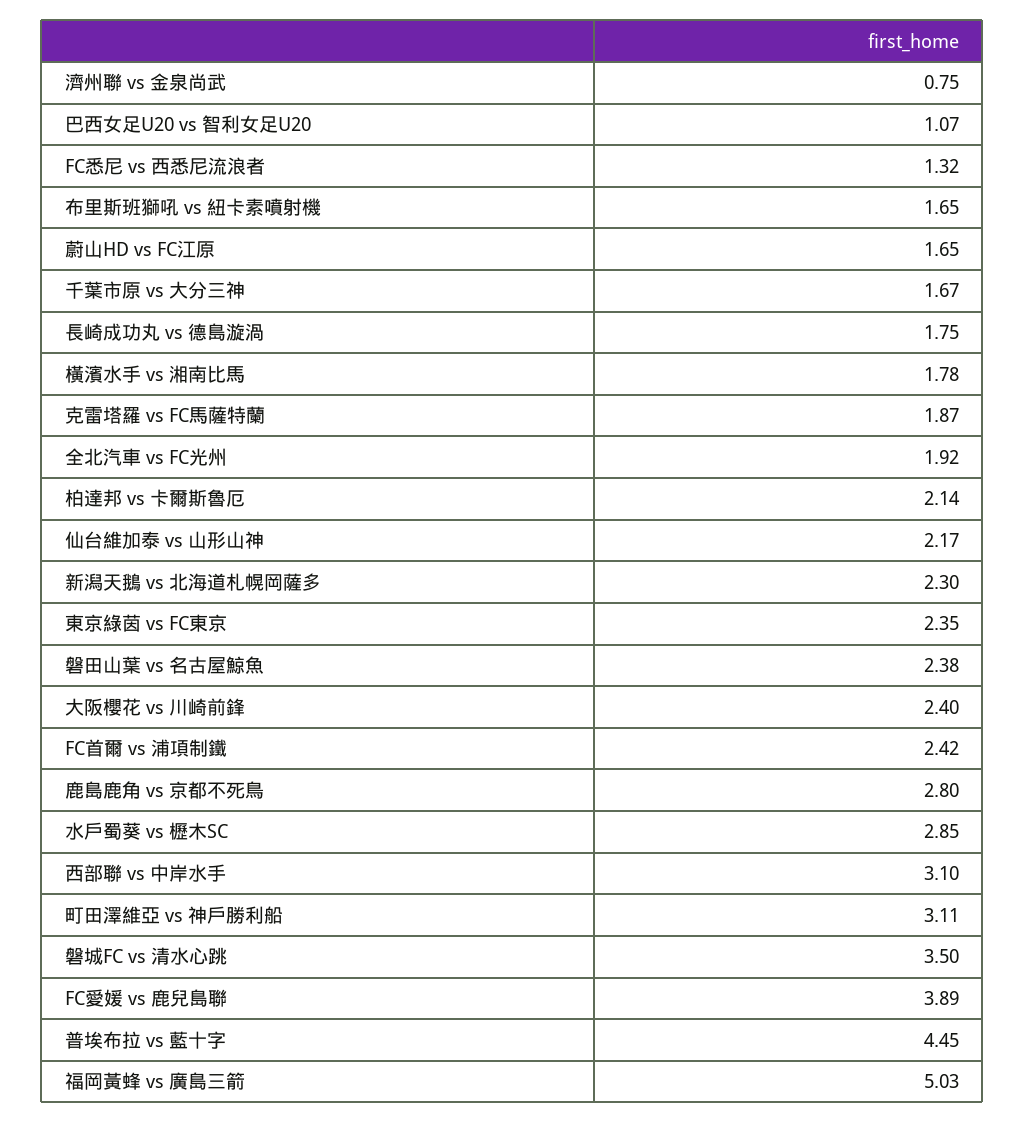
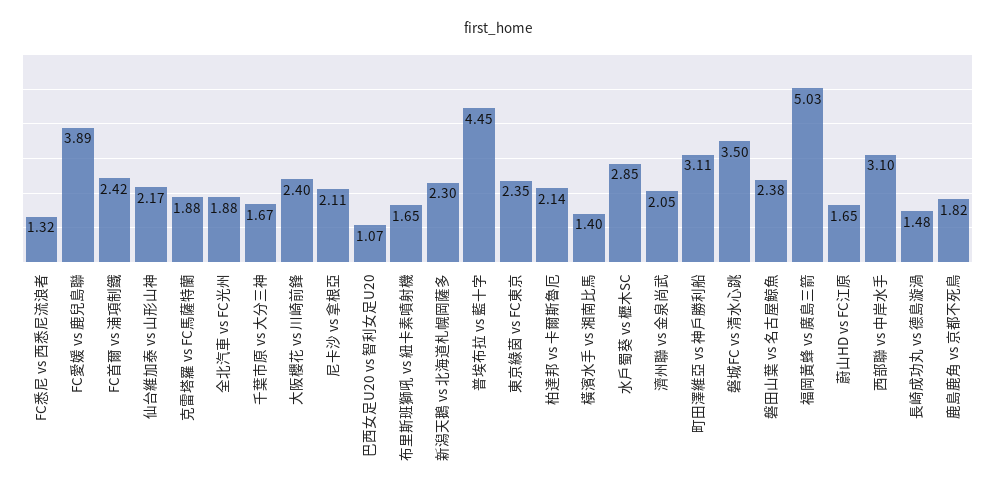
濟州聯 vs 金泉尚武: 0.75 -> 2.05
長崎成功丸 vs 德島漩渦: 1.75 -> 1.48
橫濱水手 vs 湘南比馬: 1.78 -> 1.4
克雷塔羅 vs FC馬薩特蘭: 1.87 -> 1.88
全北汽車 vs FC光州: 1.92 -> 1.88
鹿島鹿角 vs 京都不死鳥: 2.8 -> 1.82
尼卡沙 vs 拿根亞: none -> 2.11

